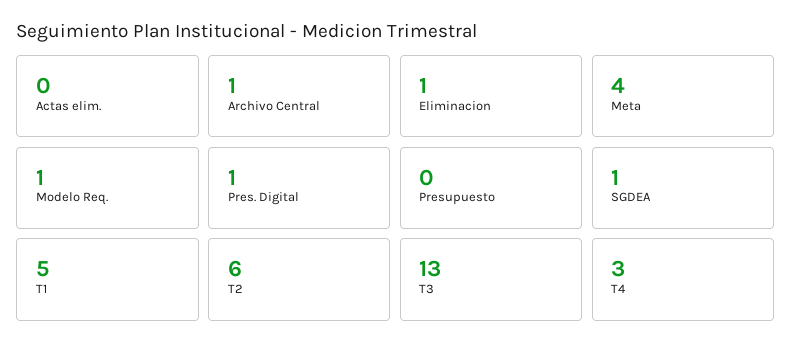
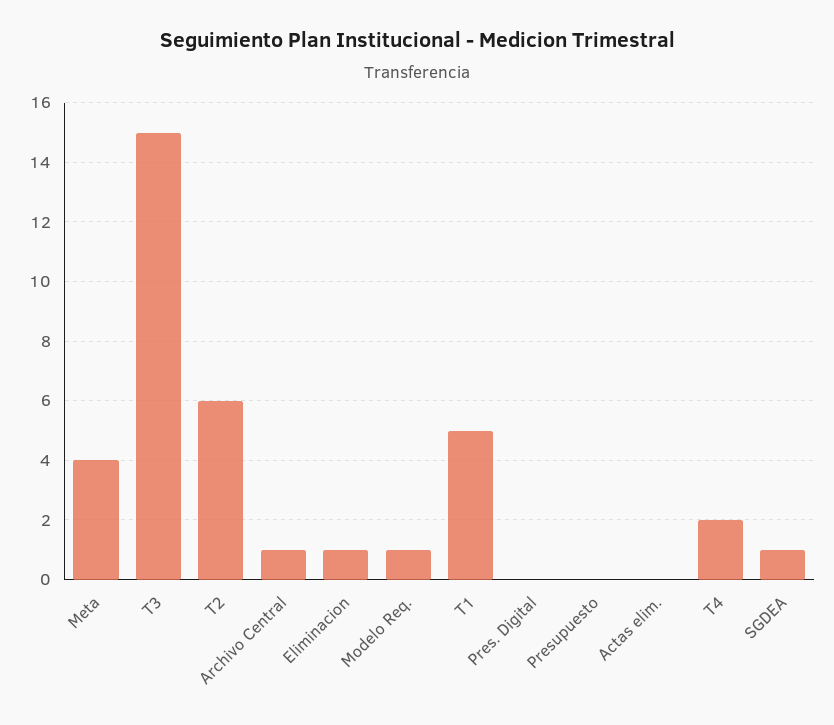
Pres. Digital: 1 -> 0
T3: 13 -> 15
T4: 3 -> 2

